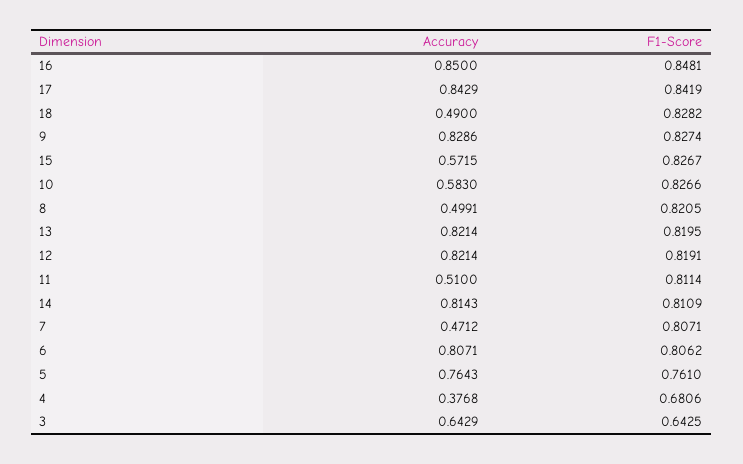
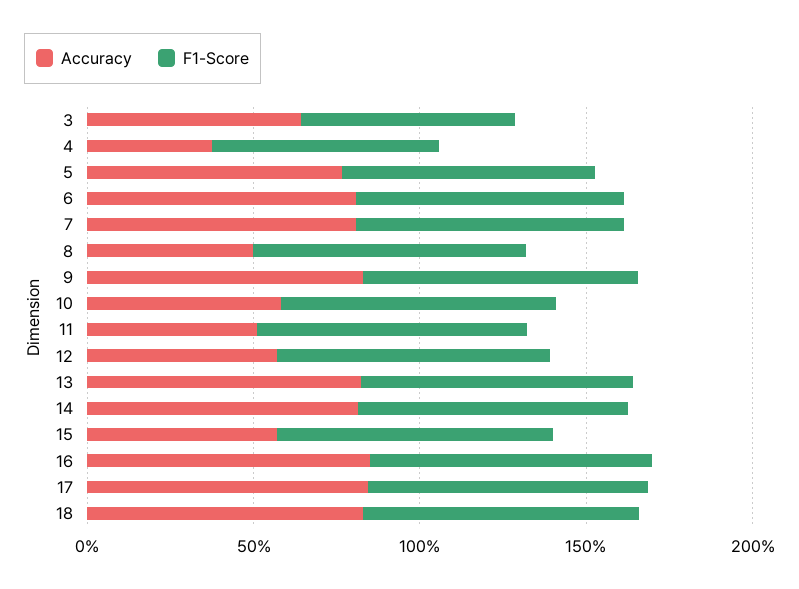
Accuracy, 18: 0.49 -> 0.8
Accuracy, 12: 0.8214 -> 0.6
Accuracy, 7: 0.4712 -> 0.8

